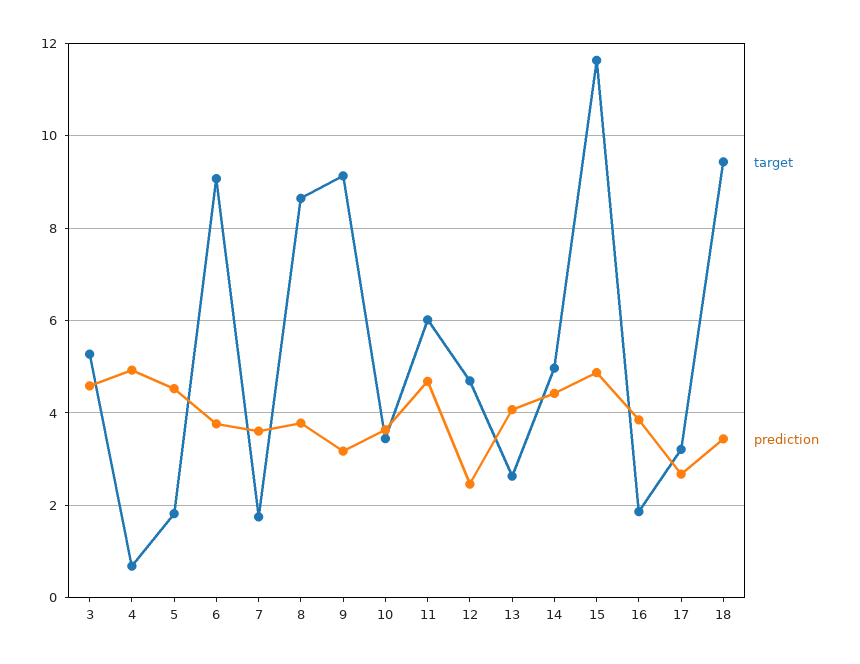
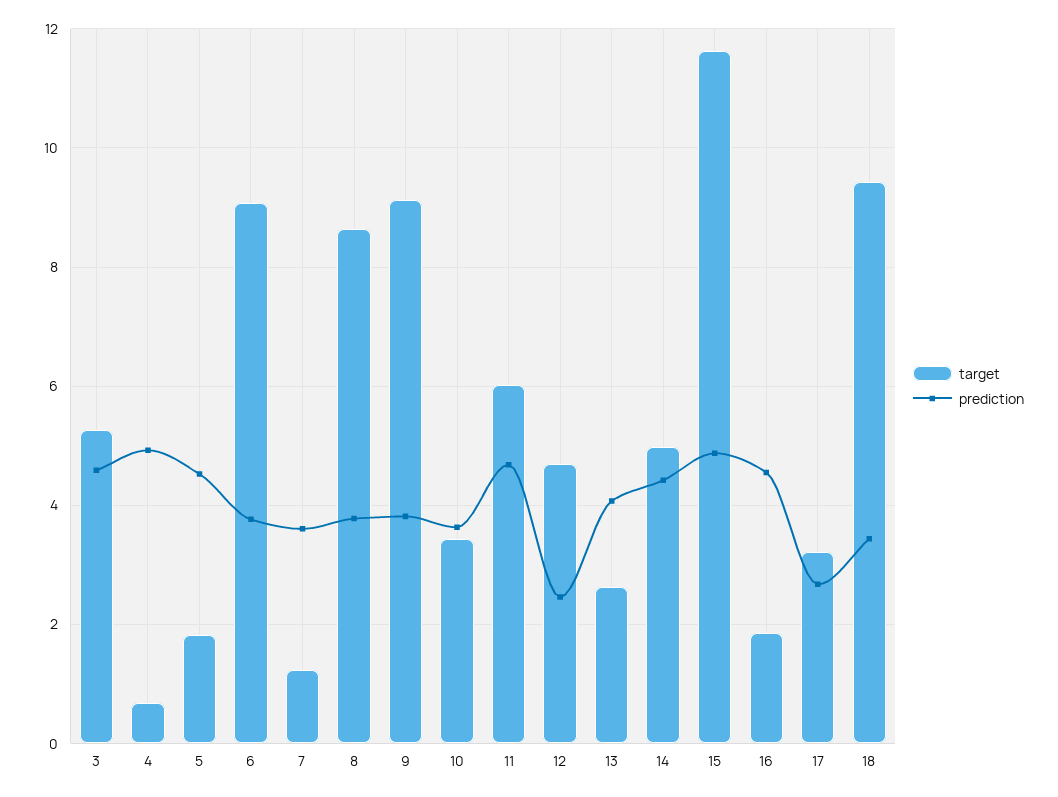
target, 7: 1.8 -> 1.2
prediction, 9: 3.2 -> 3.8
prediction, 16: 3.8 -> 4.6

